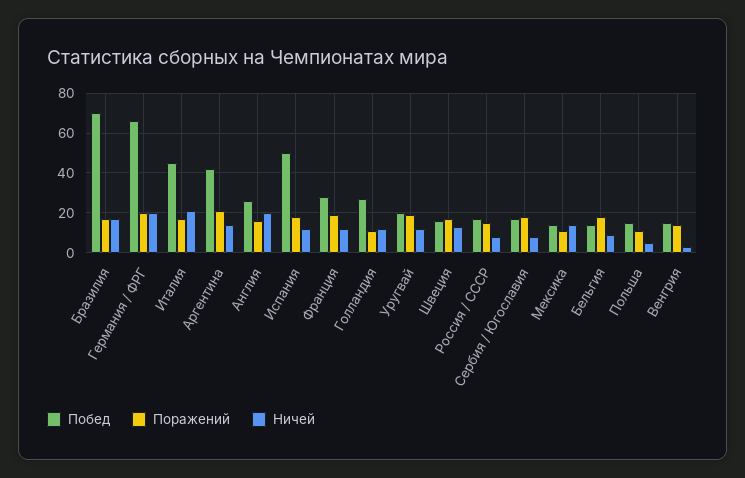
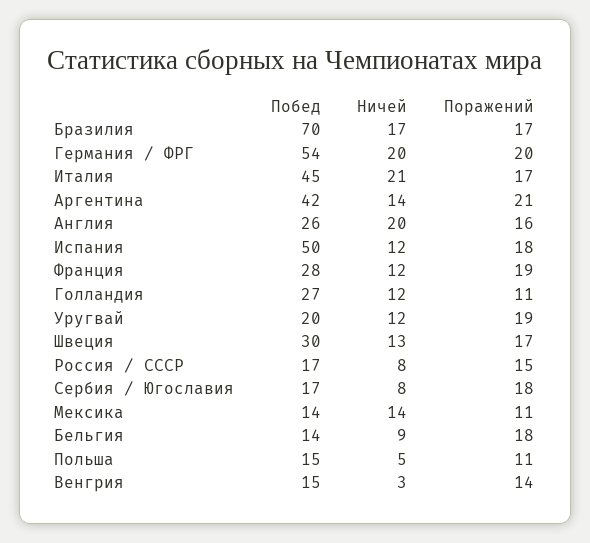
Побед, Германия / ФРГ: 65 -> 54
Побед, Швеция: 15 -> 30

